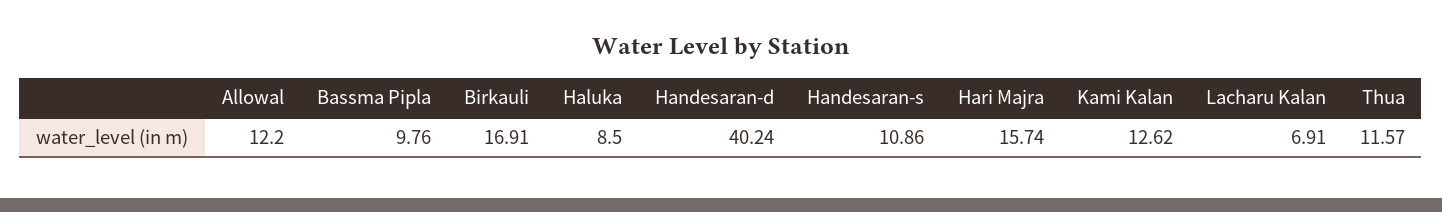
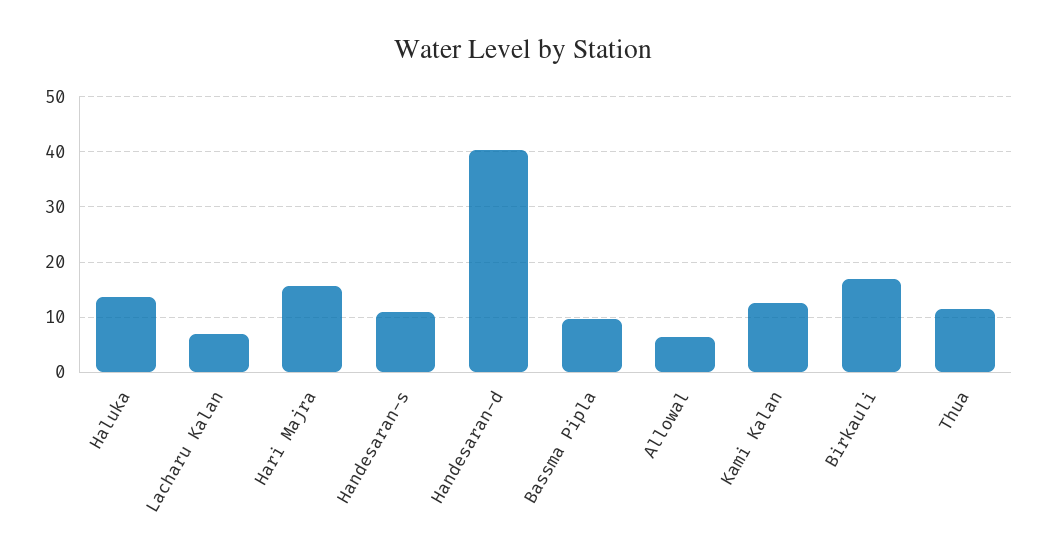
Allowal: 12.2 -> 6
Haluka: 8.5 -> 14

